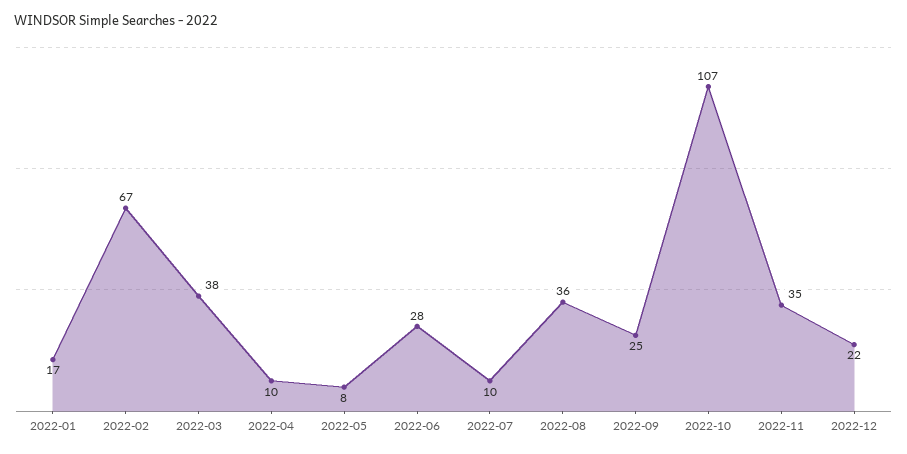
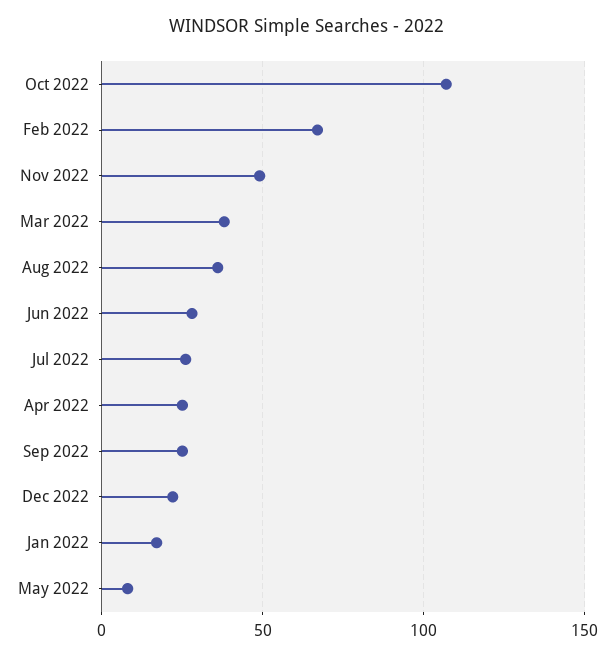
2022-04: 10 -> 25
2022-07: 10 -> 25
2022-11: 35 -> 50

